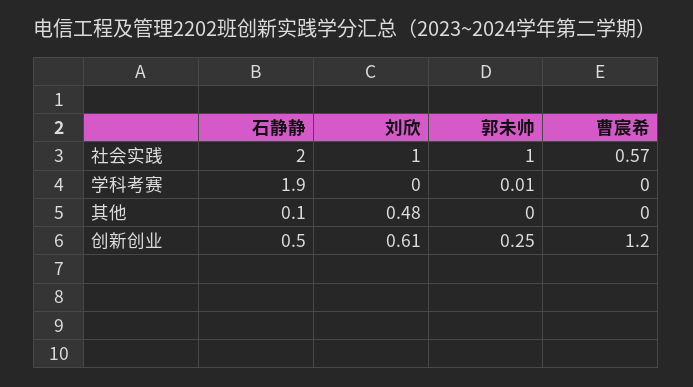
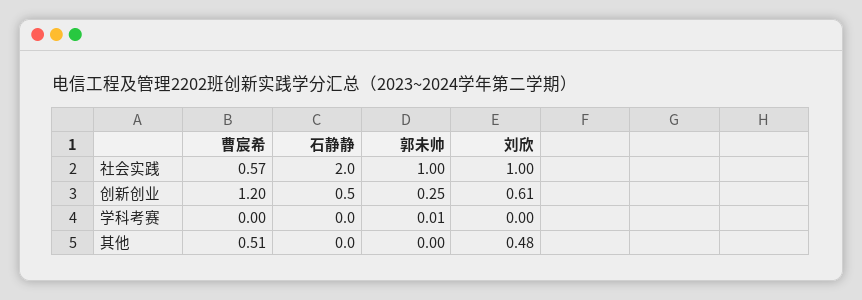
石静静, 学科考赛: 1.9 -> 0
石静静, 其他: 0.1 -> 0
曹宸希, 其他: 0 -> 0.51

